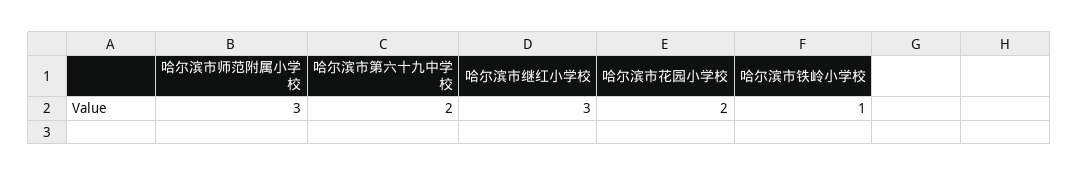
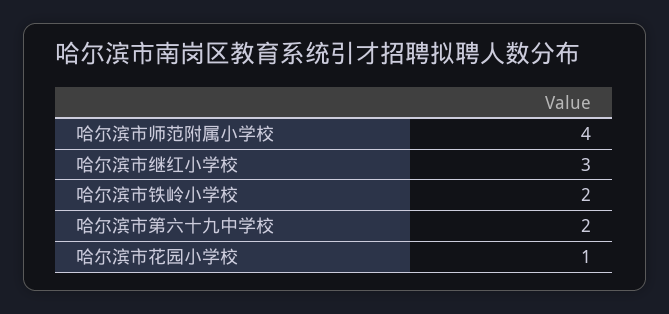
哈尔滨市师范附属小学校: 3 -> 4
哈尔滨市花园小学校: 2 -> 1
哈尔滨市铁岭小学校: 1 -> 2

